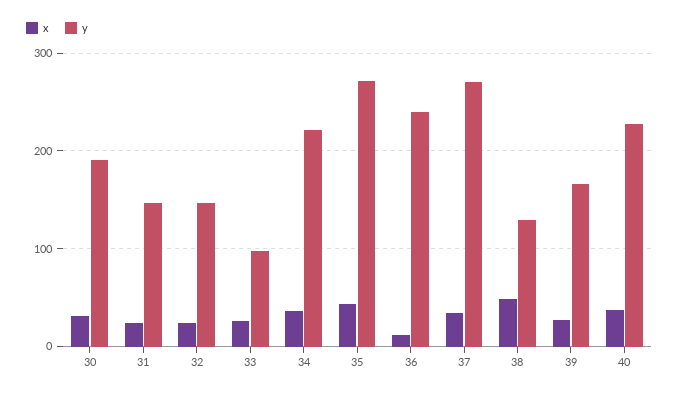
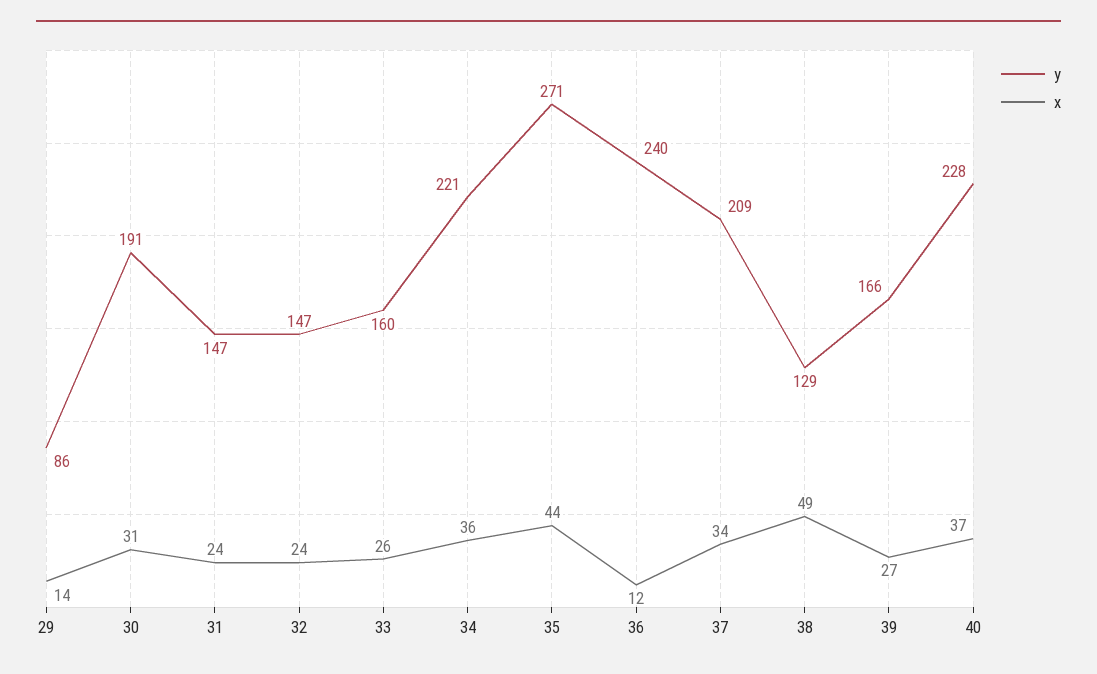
y, 33: 100 -> 160
y, 37: 270 -> 209
y, 29: none -> 86
x, 29: none -> 14

